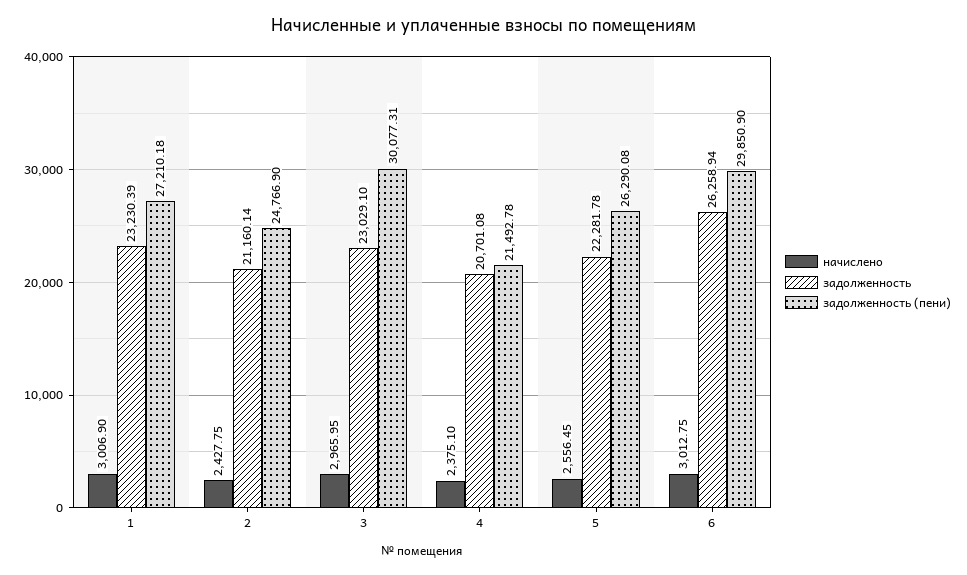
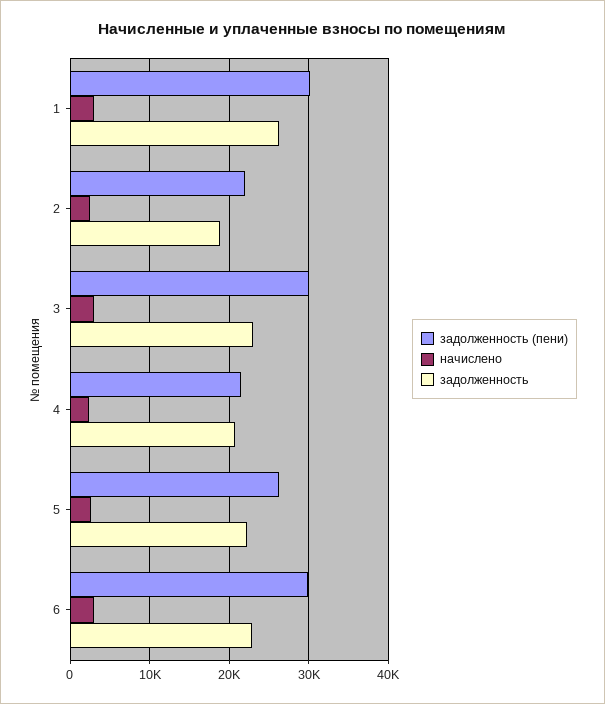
задолженность, 1: 23230.39 -> 26000
задолженность (пени), 1: 27210.18 -> 30000
задолженность, 2: 21160.14 -> 19000
задолженность (пени), 2: 24766.9 -> 22000
задолженность, 6: 26258.94 -> 23000

